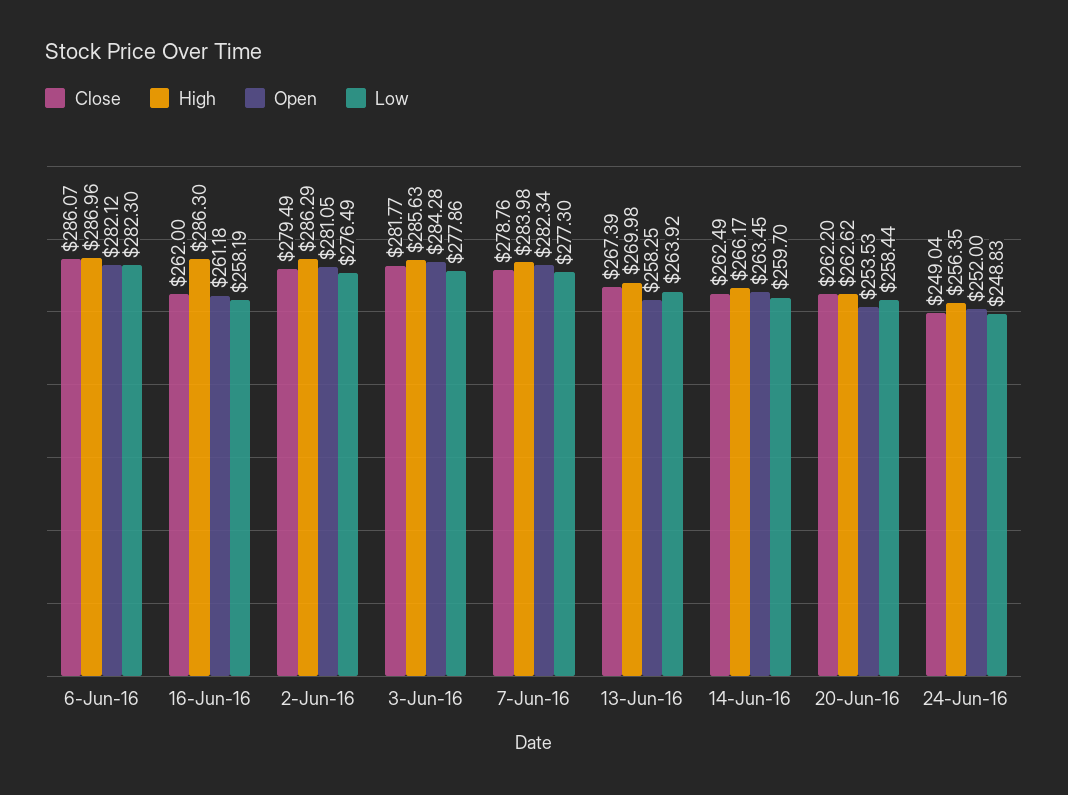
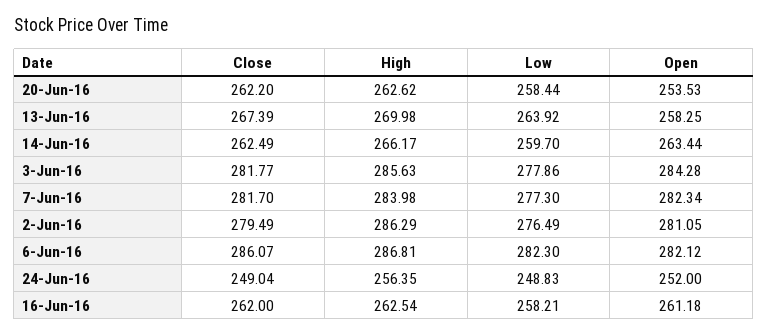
High, 6-Jun-16: 286.96 -> 286.81
High, 16-Jun-16: 286.3 -> 262.54
Low, 16-Jun-16: 258.19 -> 258.21
Close, 7-Jun-16: 278.76 -> 281.7
Open, 14-Jun-16: 263.45 -> 263.44

